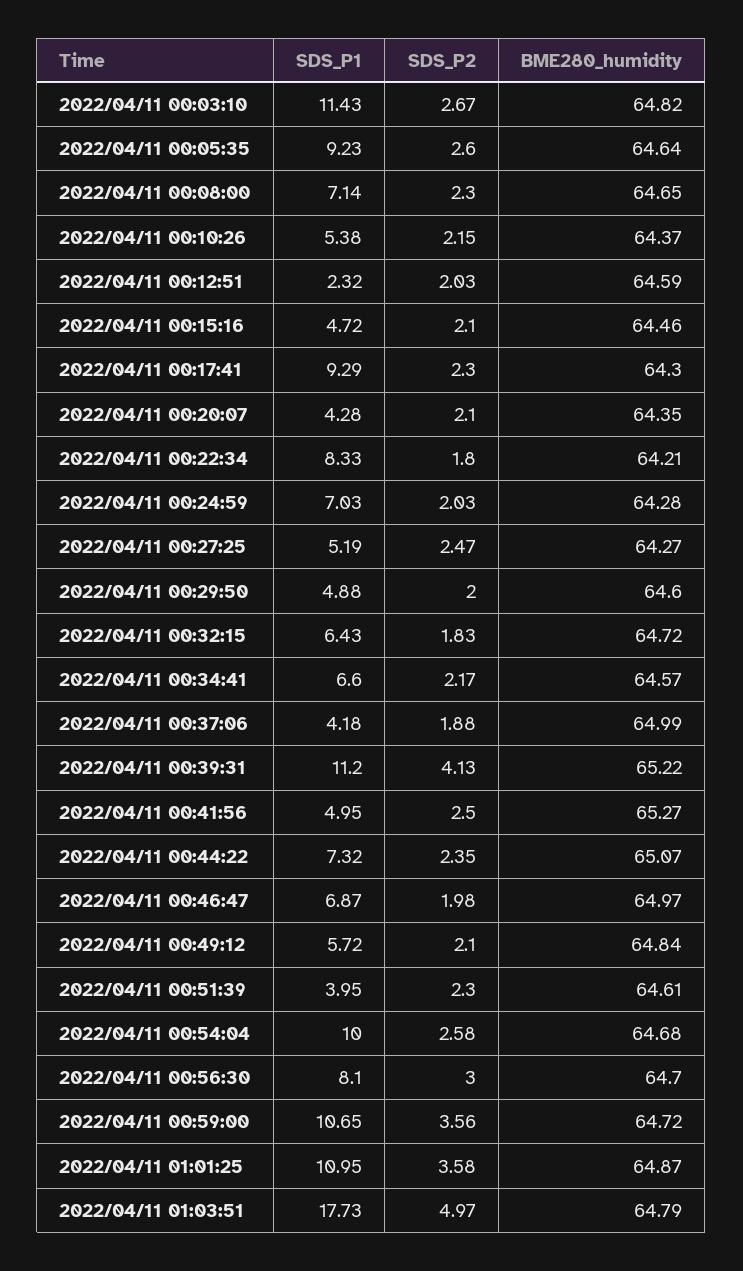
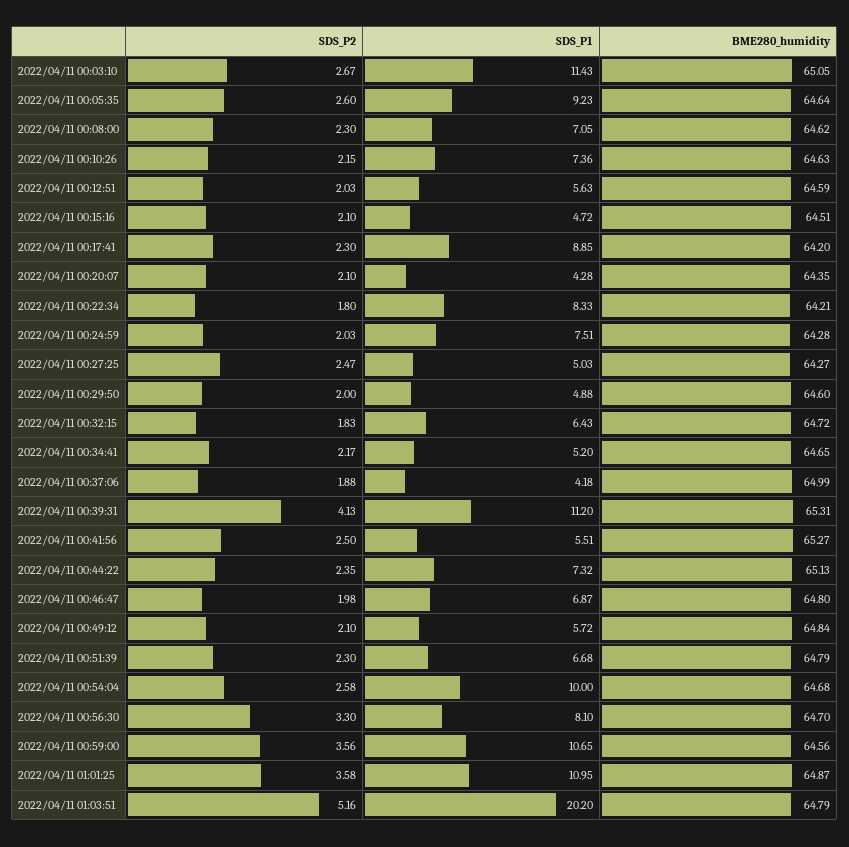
BME280_humidity, 2022/04/11 00:03:10: 64.82 -> 65.05
SDS_P1, 2022/04/11 00:08:00: 7.14 -> 7.05
BME280_humidity, 2022/04/11 00:08:00: 64.65 -> 64.62
SDS_P1, 2022/04/11 00:10:26: 5.38 -> 7.36
BME280_humidity, 2022/04/11 00:10:26: 64.37 -> 64.63
SDS_P1, 2022/04/11 00:12:51: 2.32 -> 5.63
BME280_humidity, 2022/04/11 00:15:16: 64.46 -> 64.51
SDS_P1, 2022/04/11 00:17:41: 9.29 -> 8.85
BME280_humidity, 2022/04/11 00:17:41: 64.3 -> 64.2
SDS_P1, 2022/04/11 00:24:59: 7.03 -> 7.51
SDS_P1, 2022/04/11 00:27:25: 5.19 -> 5.03
SDS_P1, 2022/04/11 00:34:41: 6.6 -> 5.2
BME280_humidity, 2022/04/11 00:34:41: 64.57 -> 64.65
BME280_humidity, 2022/04/11 00:39:31: 65.22 -> 65.31
SDS_P1, 2022/04/11 00:41:56: 4.95 -> 5.51
BME280_humidity, 2022/04/11 00:44:22: 65.07 -> 65.13
BME280_humidity, 2022/04/11 00:46:47: 64.97 -> 64.8
SDS_P1, 2022/04/11 00:51:39: 3.95 -> 6.68
BME280_humidity, 2022/04/11 00:51:39: 64.61 -> 64.79
SDS_P2, 2022/04/11 00:56:30: 3 -> 3.3
BME280_humidity, 2022/04/11 00:59:00: 64.72 -> 64.56
SDS_P1, 2022/04/11 01:03:51: 17.73 -> 20.2
SDS_P2, 2022/04/11 01:03:51: 4.97 -> 5.16

